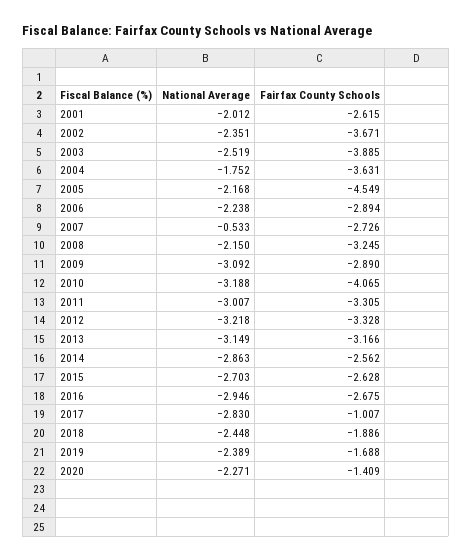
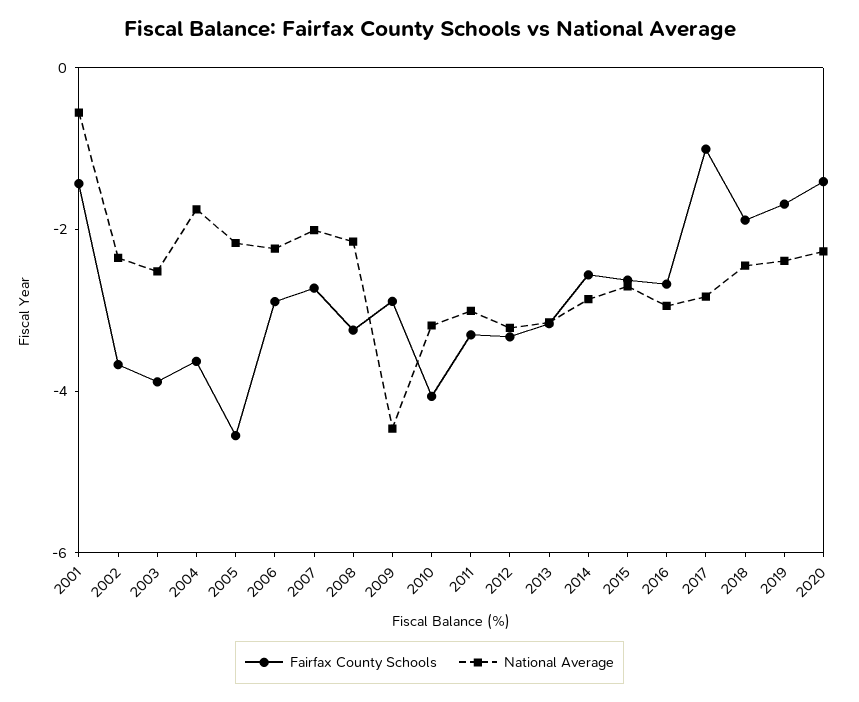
National Average, 2001: -2.012 -> -0.5
Fairfax County Schools, 2001: -2.615 -> -1.5
National Average, 2007: -0.533 -> -2
National Average, 2009: -3.092 -> -4.5

